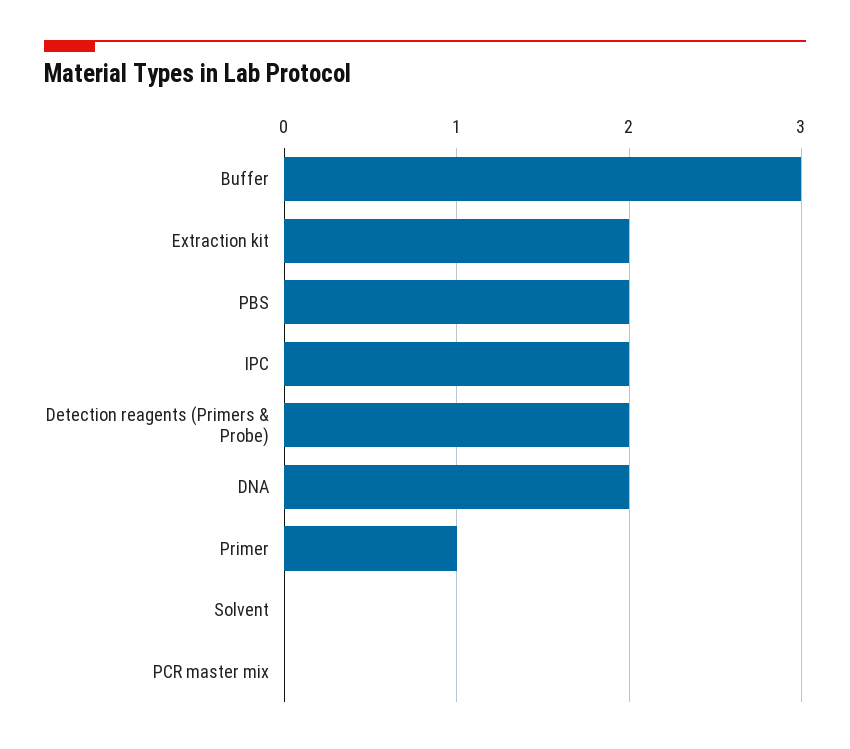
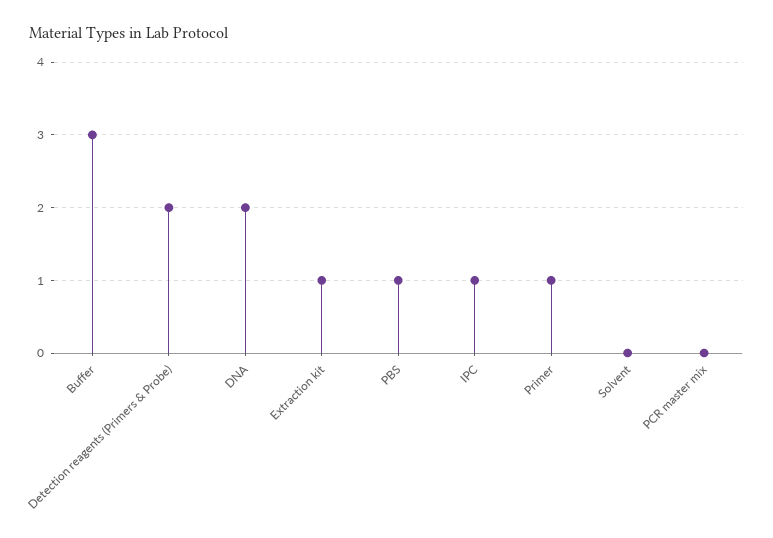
Extraction kit: 2 -> 1
PBS: 2 -> 1
IPC: 2 -> 1

